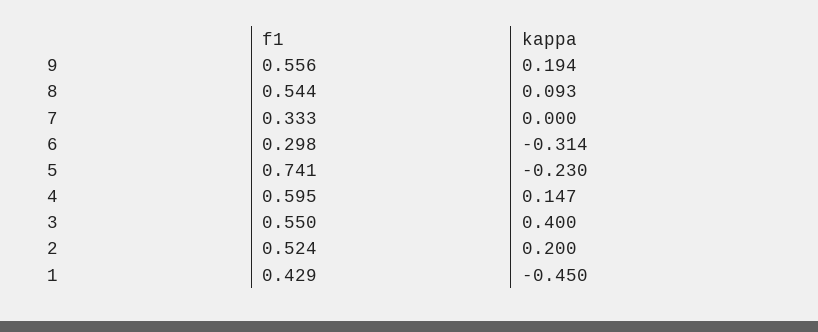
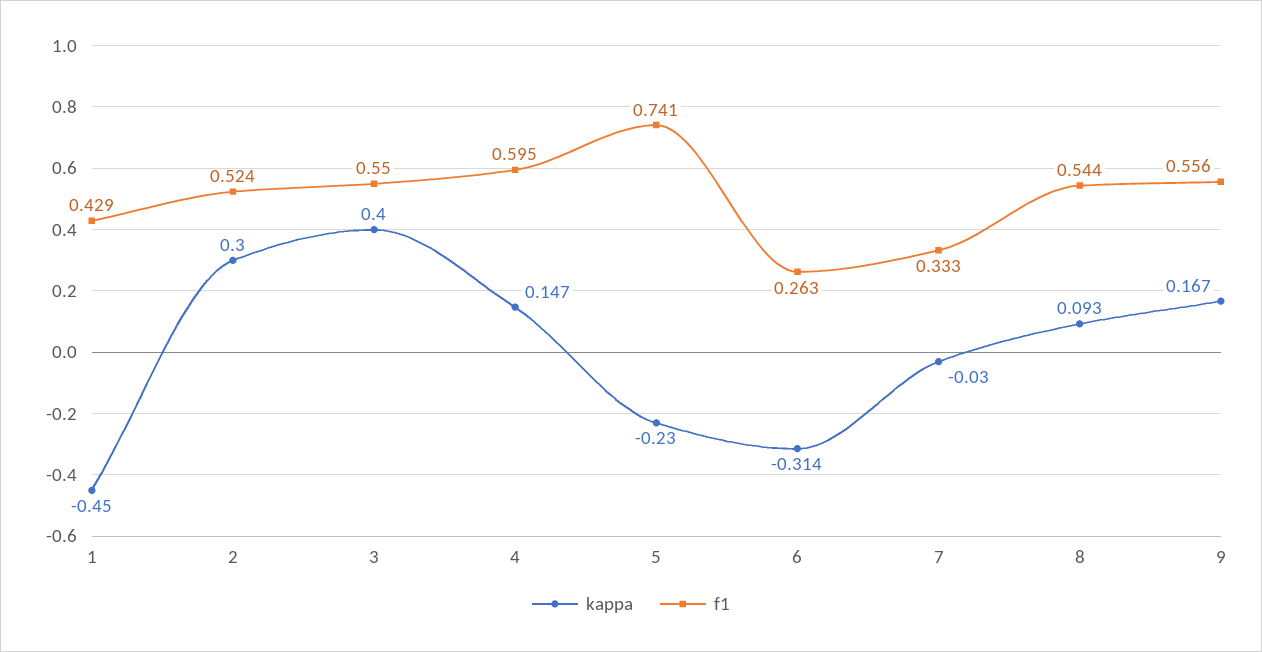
kappa, 9: 0.194 -> 0.167
kappa, 7: 0 -> -0.03
f1, 6: 0.298 -> 0.263
kappa, 2: 0.2 -> 0.3

